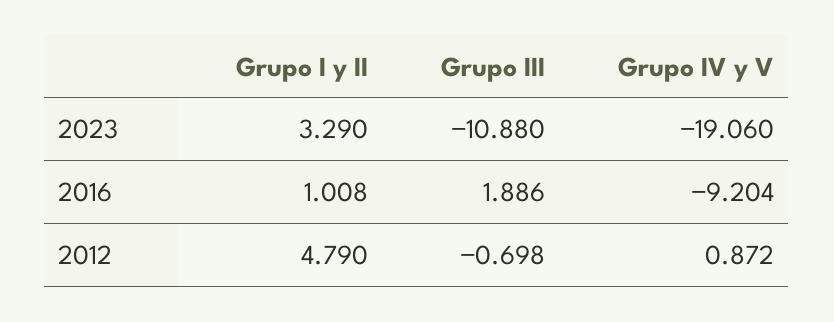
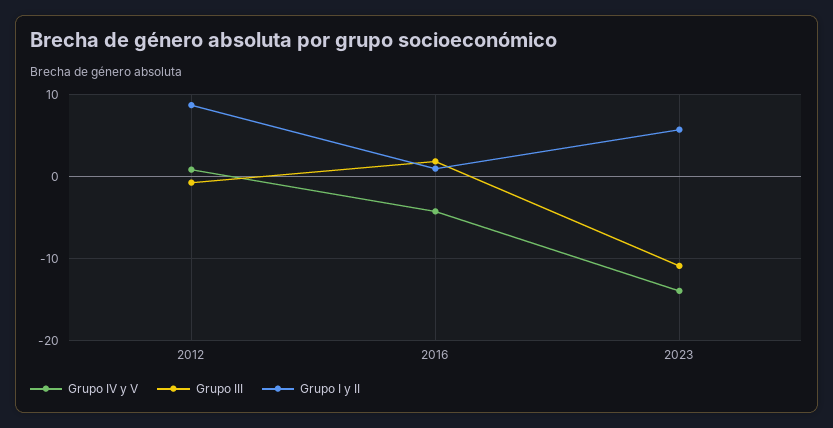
Grupo I y II, 2023: 3.29 -> 6
Grupo IV y V, 2023: -19.06 -> -14
Grupo IV y V, 2016: -9.204 -> -4
Grupo I y II, 2012: 4.79 -> 9

